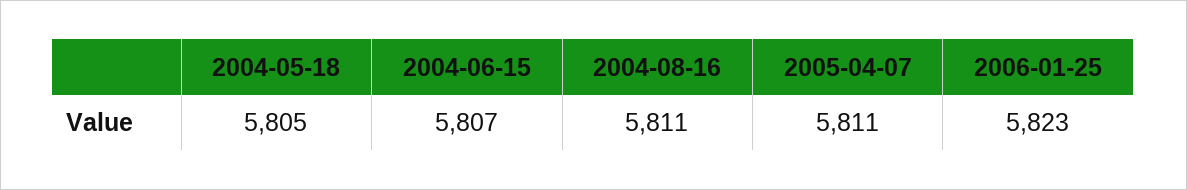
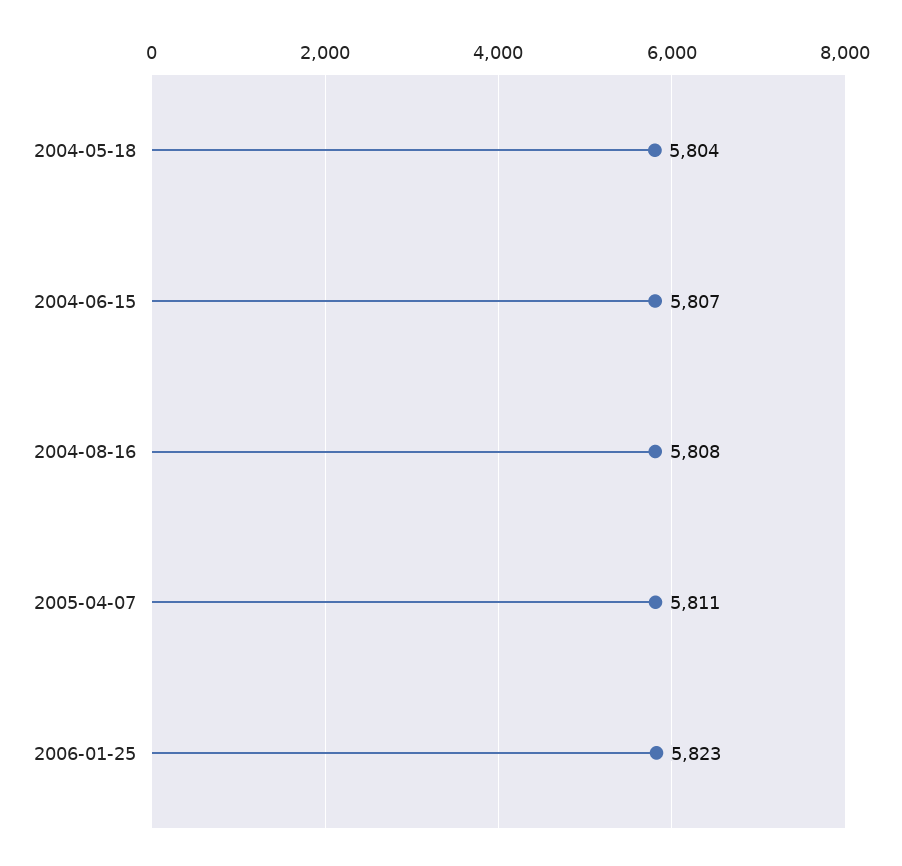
2004-05-18: 5805 -> 5804
2004-08-16: 5811 -> 5808

